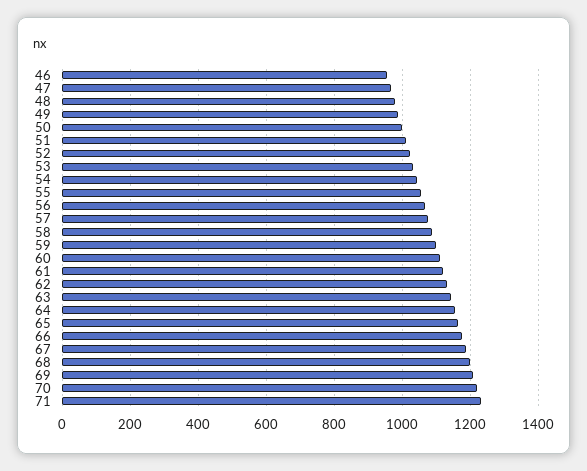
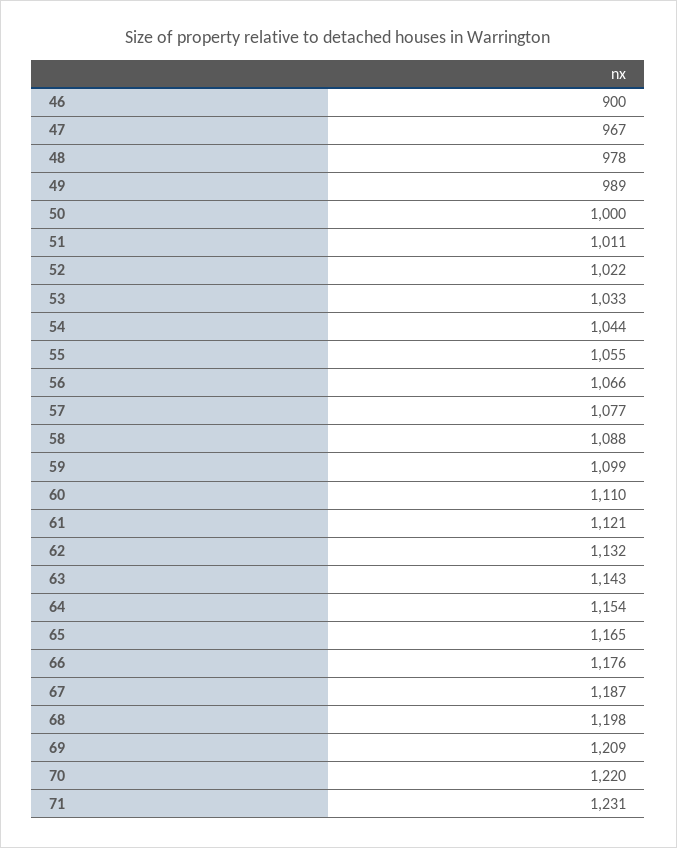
46: 960 -> 900

